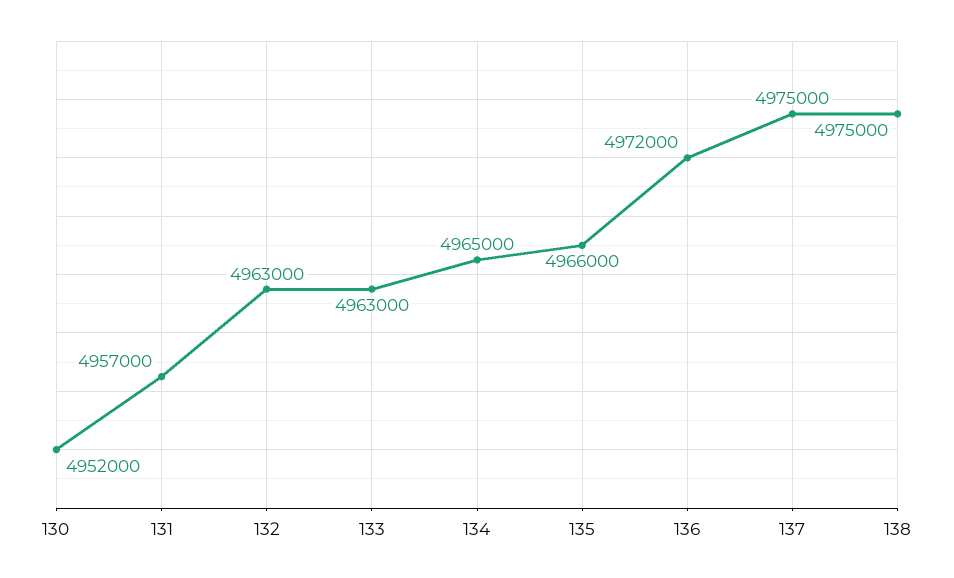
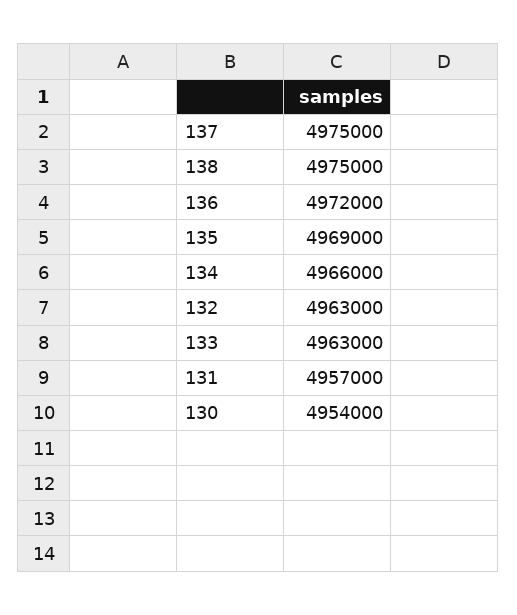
130: 4952000 -> 4954000
134: 4965000 -> 4966000
135: 4966000 -> 4969000

